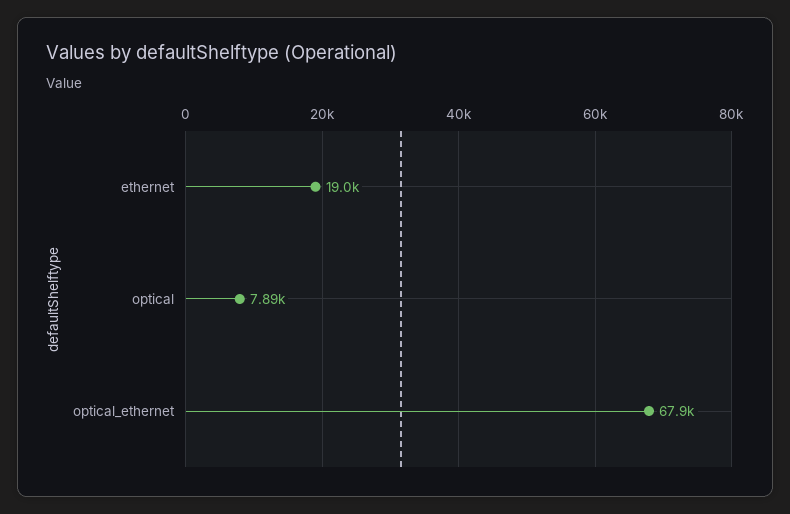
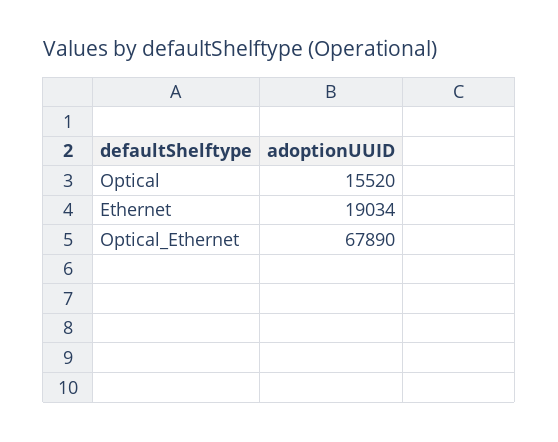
optical: 7890 -> 15520

